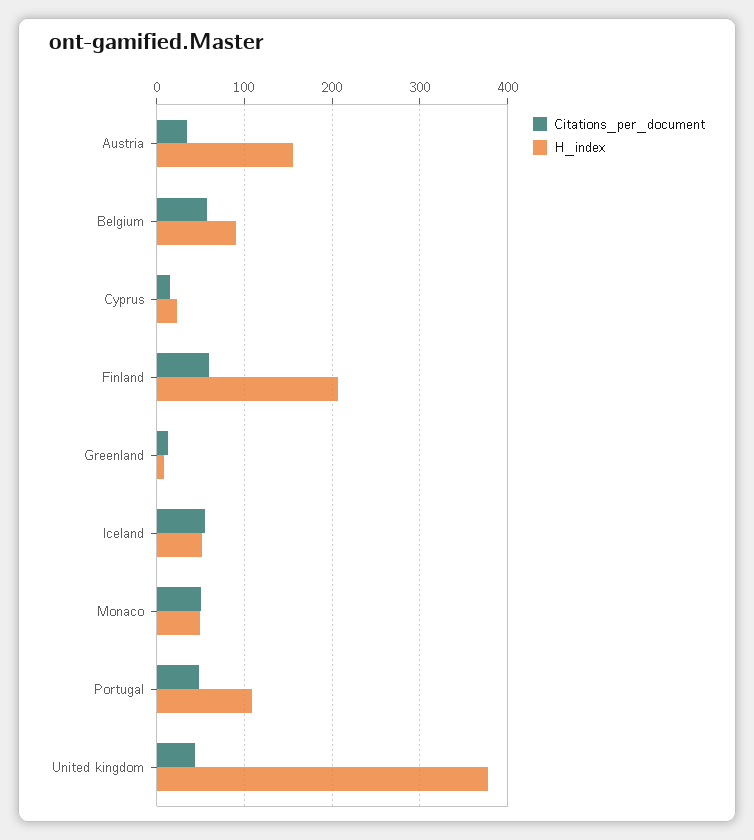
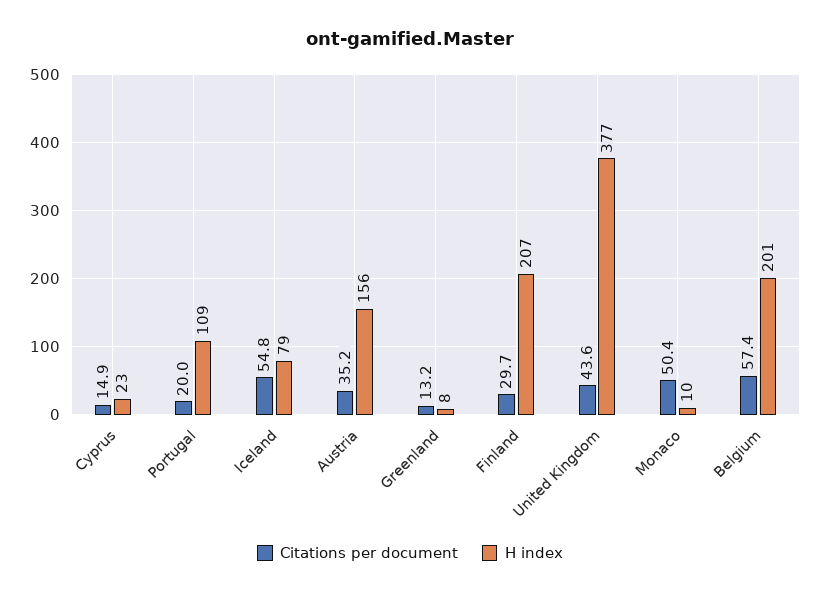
H_index, Belgium: 90 -> 201
Citations_per_document, Finland: 60 -> 29.7
H_index, Iceland: 50 -> 79
H_index, Monaco: 50 -> 10
Citations_per_document, Portugal: 50 -> 20

